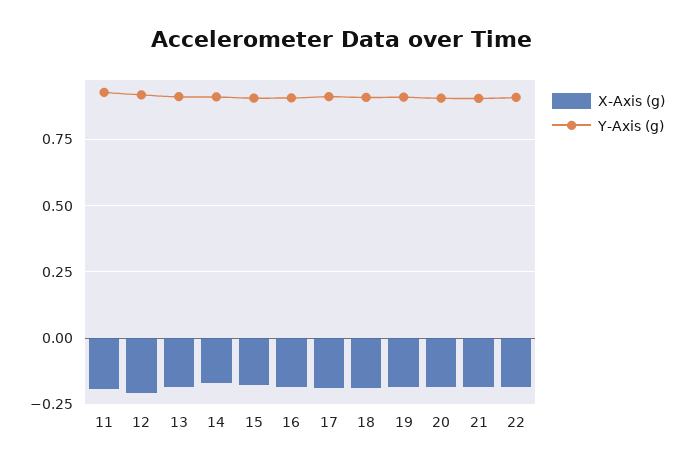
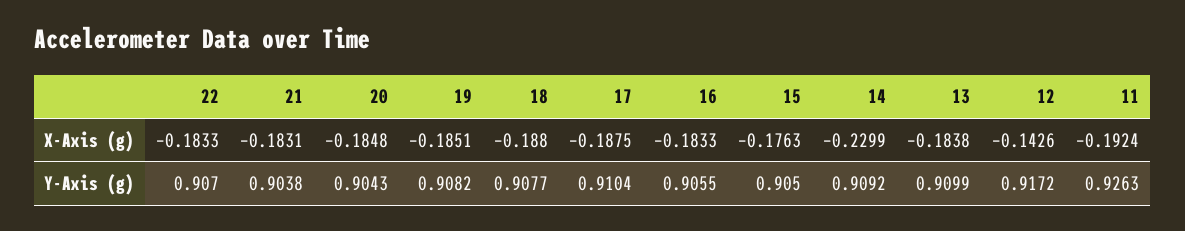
X-Axis (g), 12: -0.2 -> -0.1426
X-Axis (g), 14: -0.175 -> -0.2299

